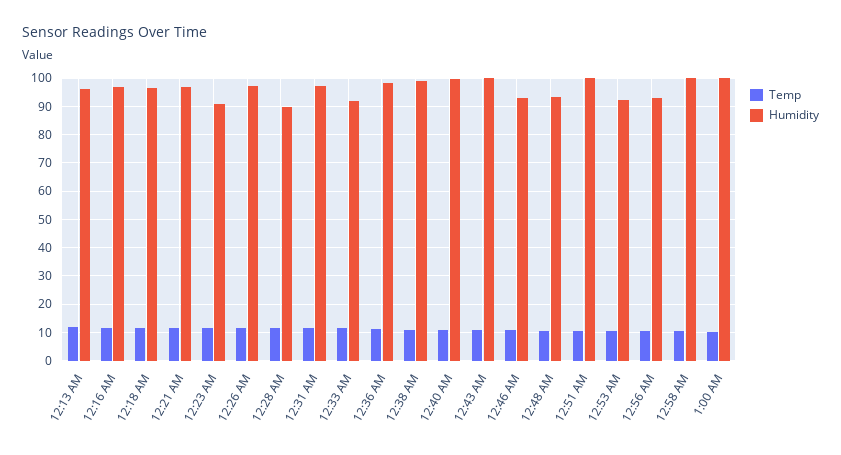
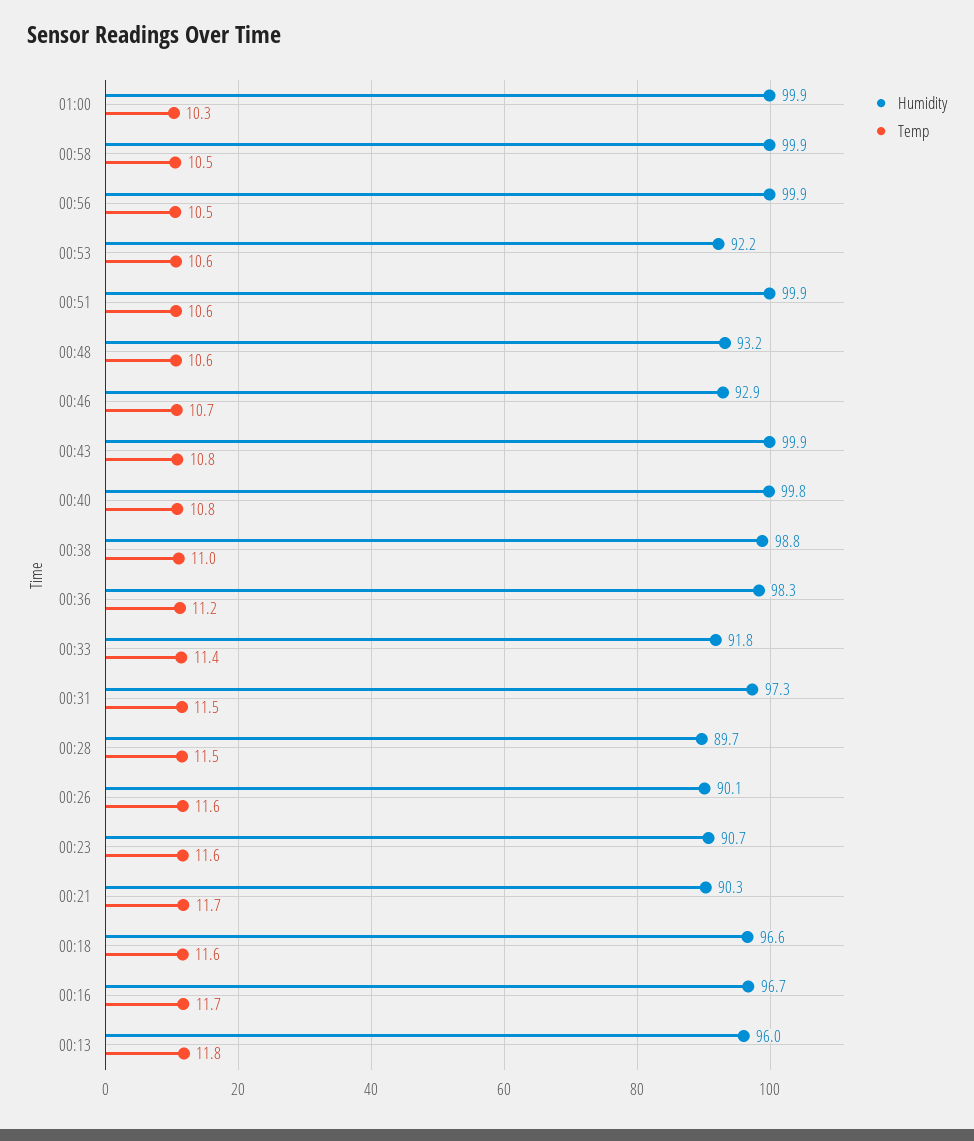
Humidity, 12:21 AM: 97.5 -> 90.3
Humidity, 12:26 AM: 97.5 -> 90.1
Humidity, 12:56 AM: 92.5 -> 99.9

